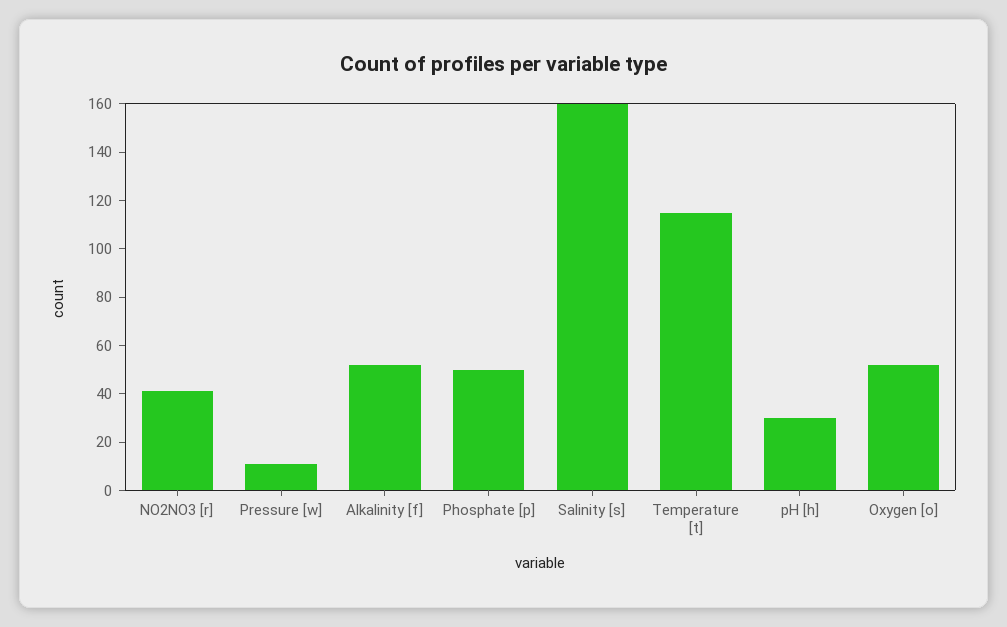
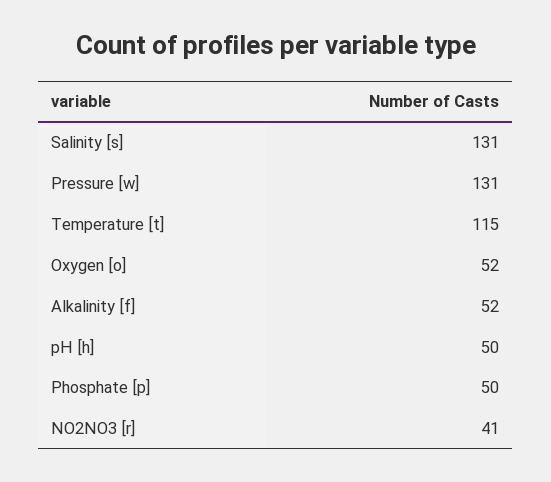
Pressure [w]: 10 -> 131
Salinity [s]: 160 -> 131
pH [h]: 30 -> 50

